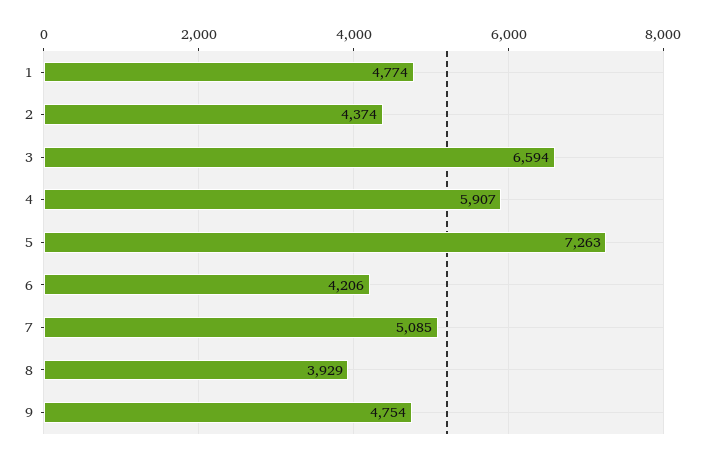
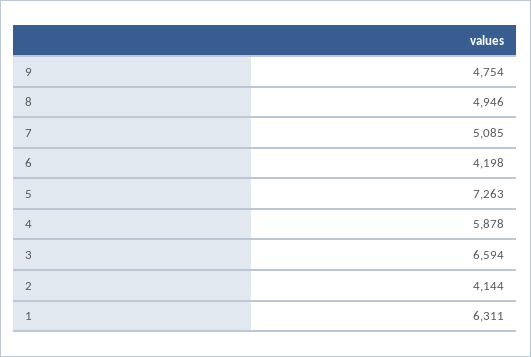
1: 4774 -> 6311
2: 4374 -> 4144
4: 5907 -> 5878
6: 4206 -> 4198
8: 3929 -> 4946

